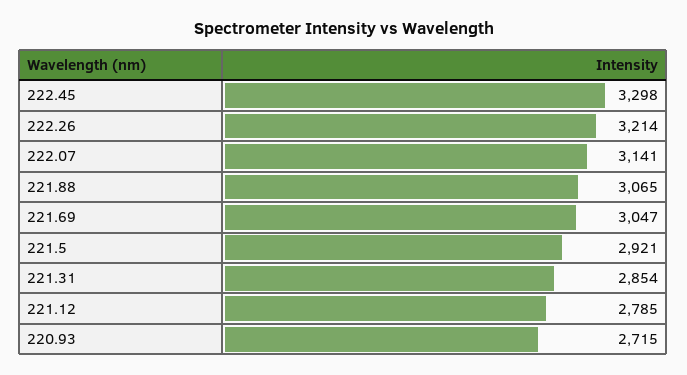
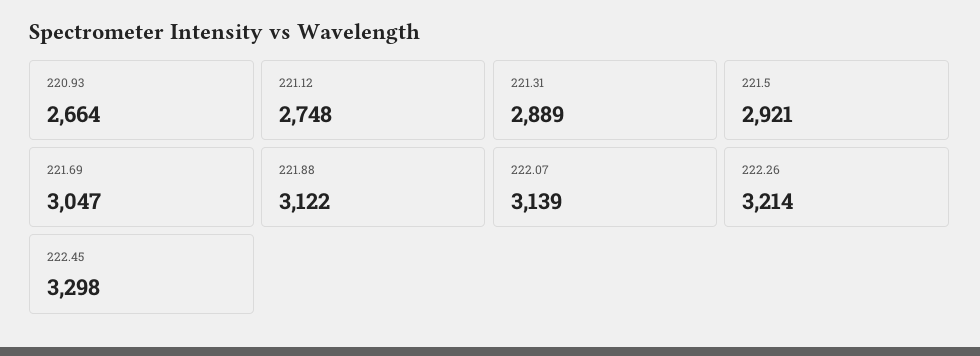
222.07: 3141 -> 3139
221.88: 3065 -> 3122
221.31: 2854 -> 2889
221.12: 2785 -> 2748
220.93: 2715 -> 2664

